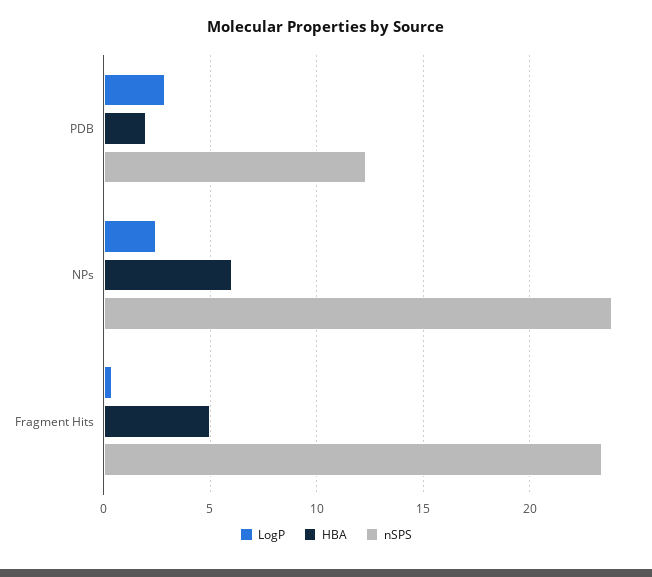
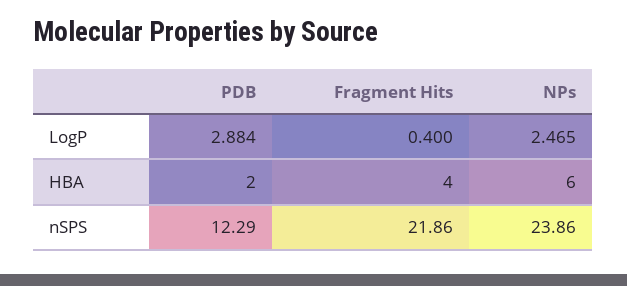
HBA, Fragment Hits: 5 -> 4
nSPS, Fragment Hits: 23.5 -> 21.86

